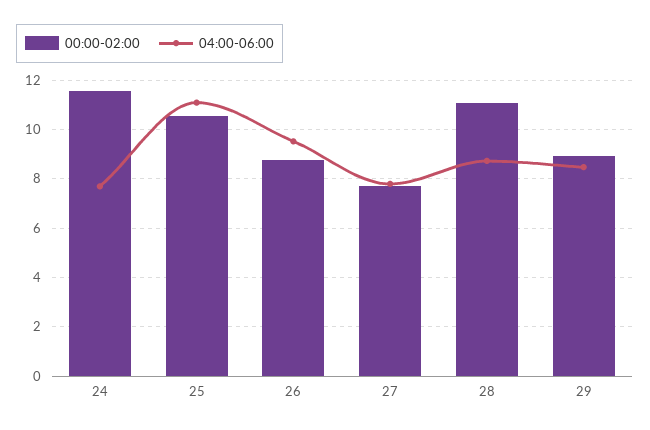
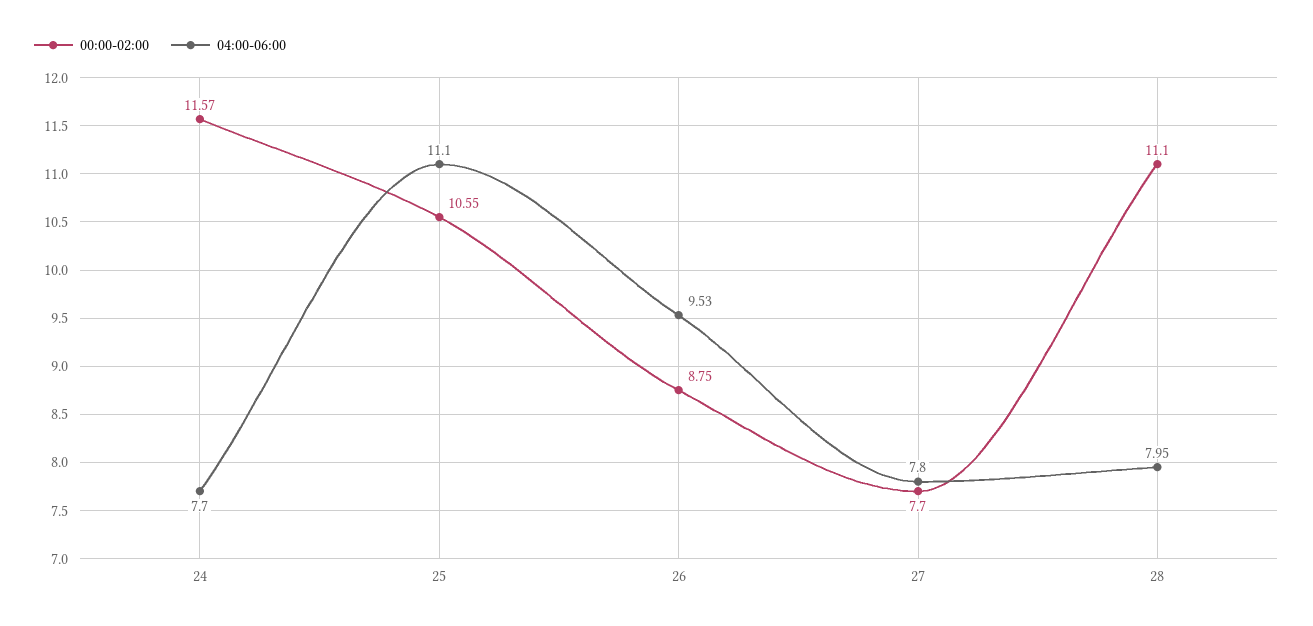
04:00-06:00, 28: 8.75 -> 7.95
00:00-02:00, 29: 9 -> none
04:00-06:00, 29: 8.5 -> none

